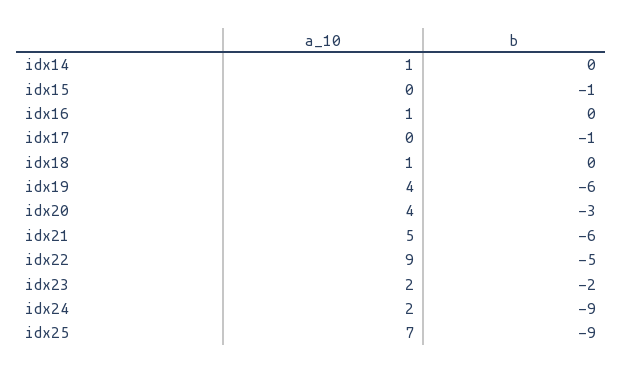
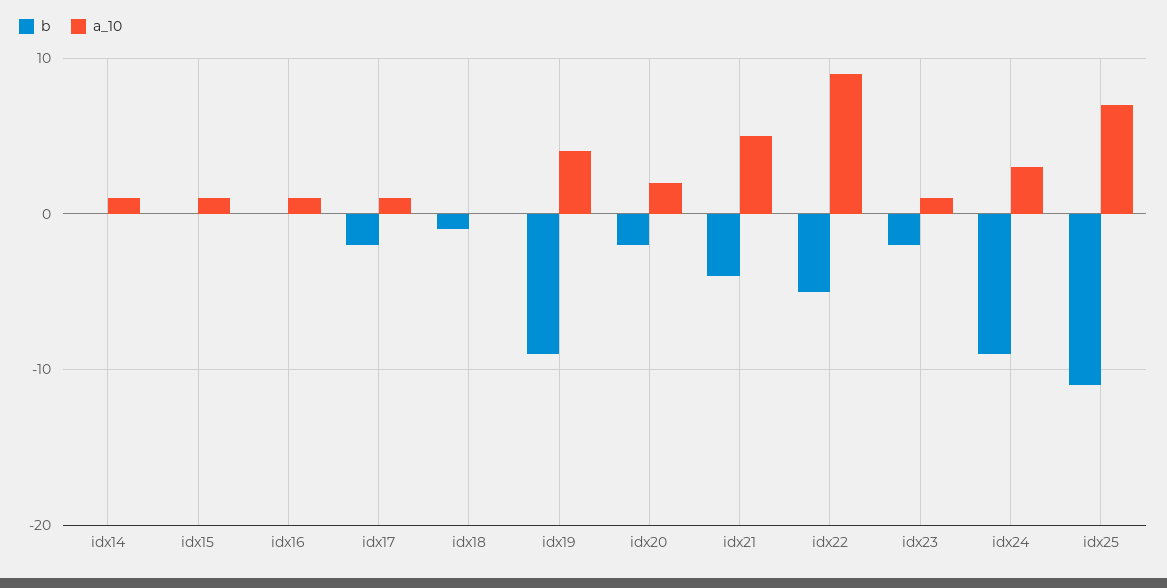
a_10, idx15: 0 -> 1
b, idx15: -1 -> 0
a_10, idx17: 0 -> 1
b, idx17: -1 -> -2
a_10, idx18: 1 -> 0
b, idx18: 0 -> -1
b, idx19: -6 -> -9
a_10, idx20: 4 -> 2
b, idx20: -3 -> -2
b, idx21: -6 -> -4
a_10, idx23: 2 -> 1
a_10, idx24: 2 -> 3
b, idx25: -9 -> -11

